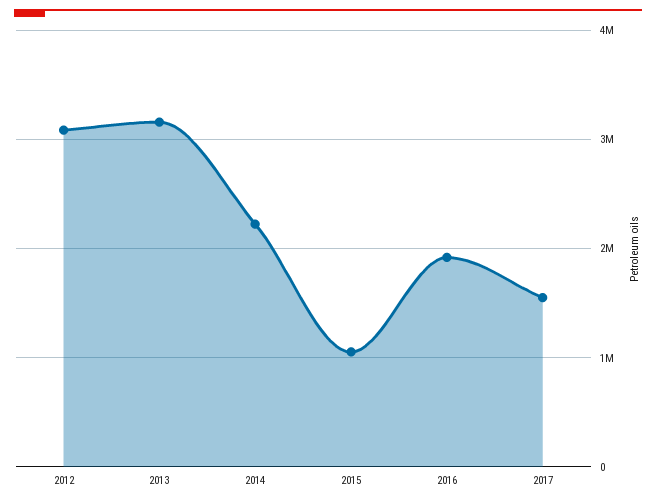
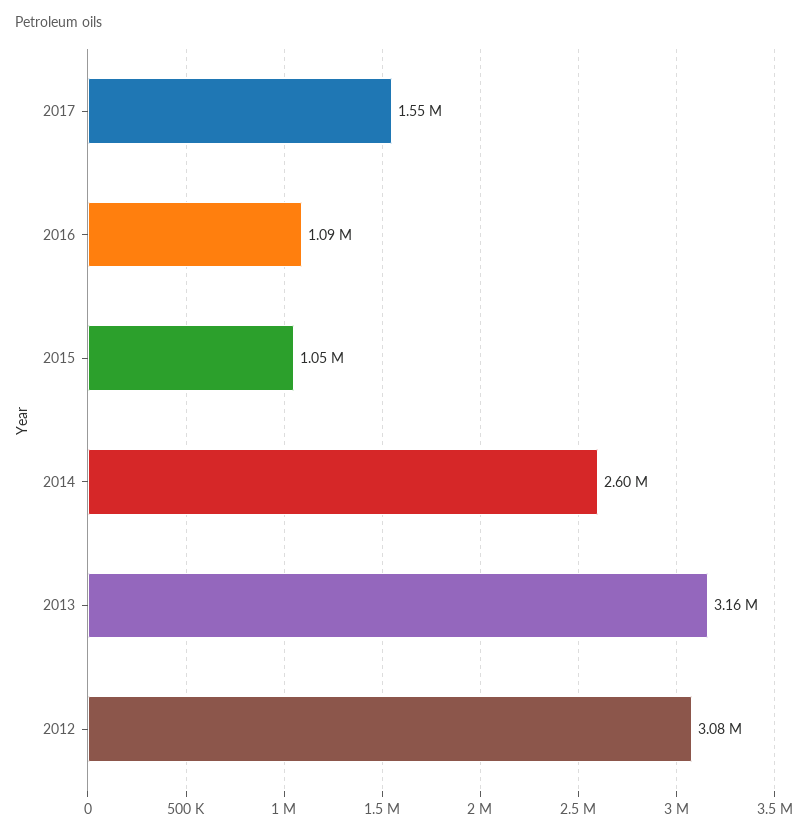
2014: 2200000 -> 2600000
2016: 1900000 -> 1090000

